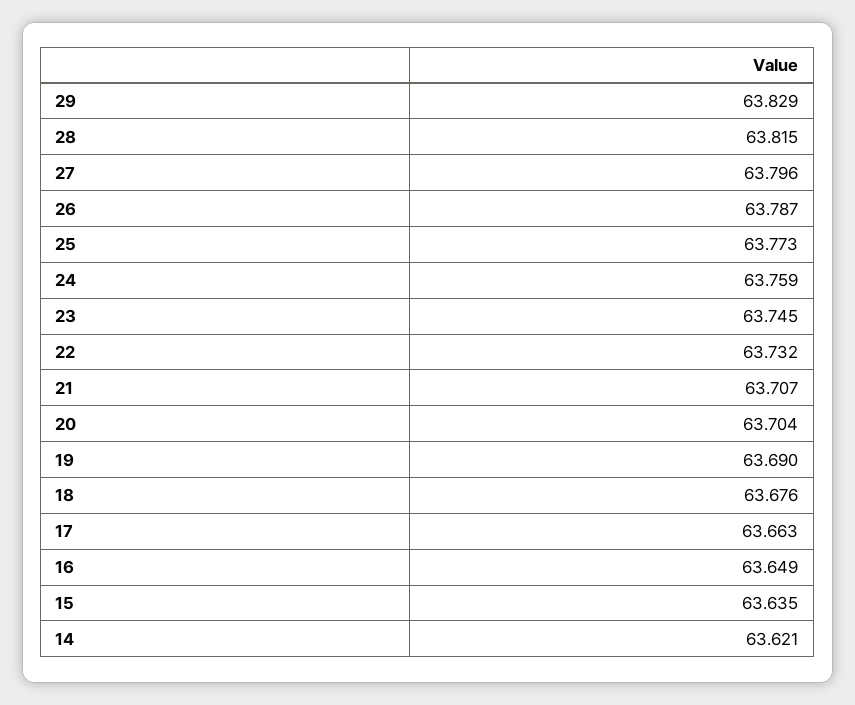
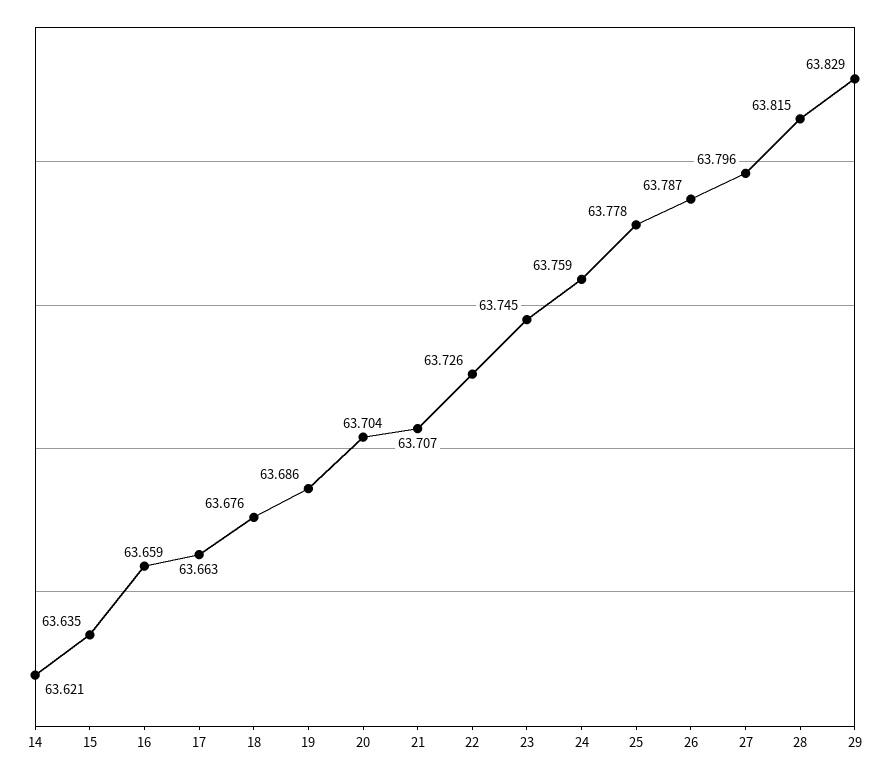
25: 63.773 -> 63.778
22: 63.732 -> 63.726
19: 63.69 -> 63.686
16: 63.649 -> 63.659

